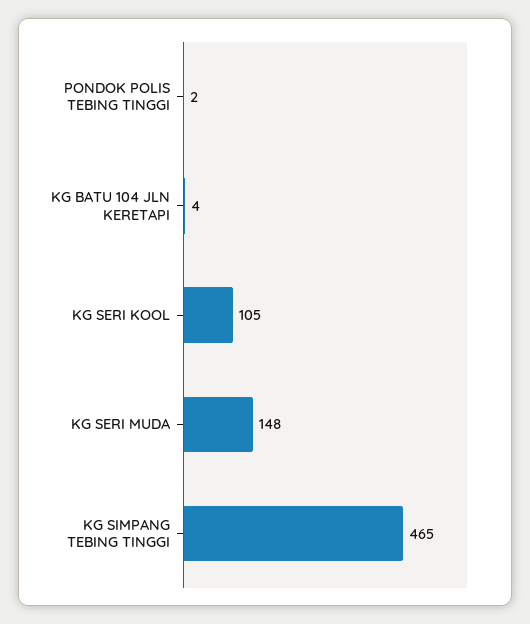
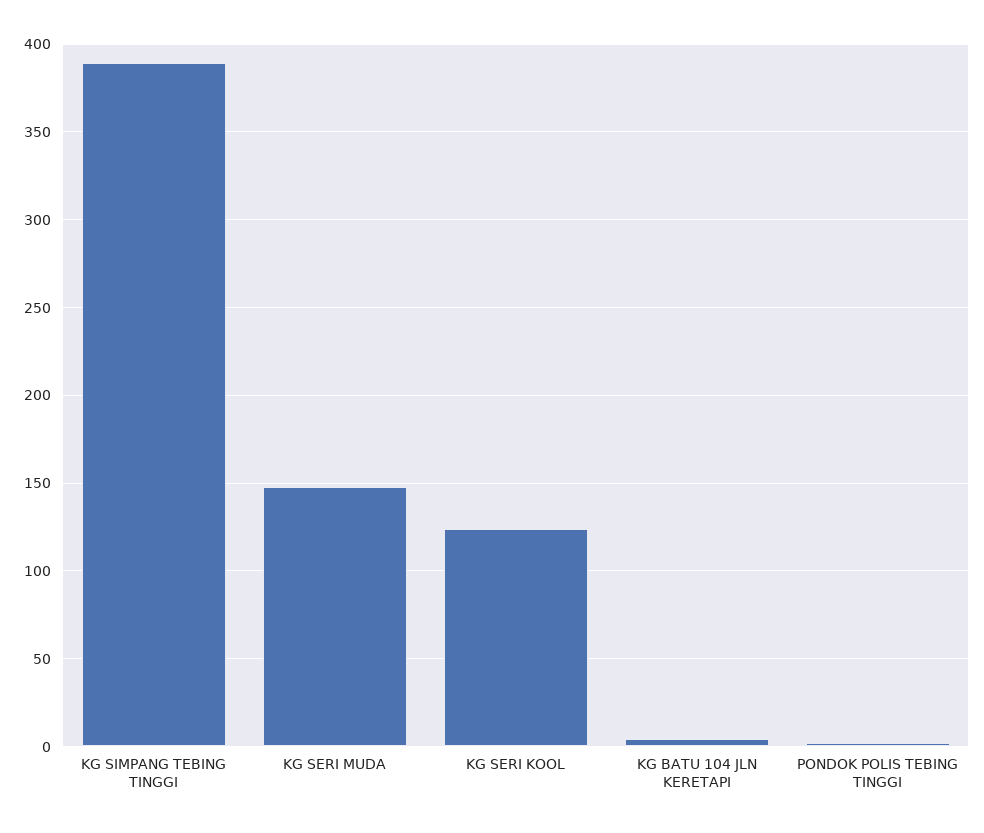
KG SERI KOOL: 105 -> 125
KG SIMPANG TEBING TINGGI: 465 -> 390

